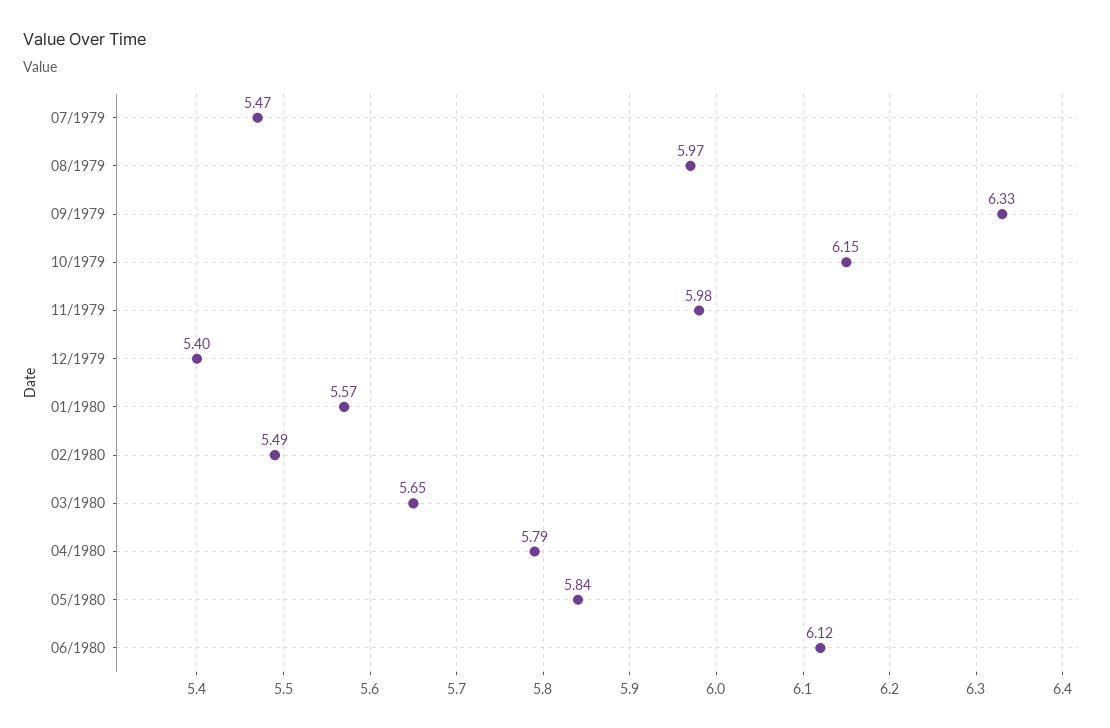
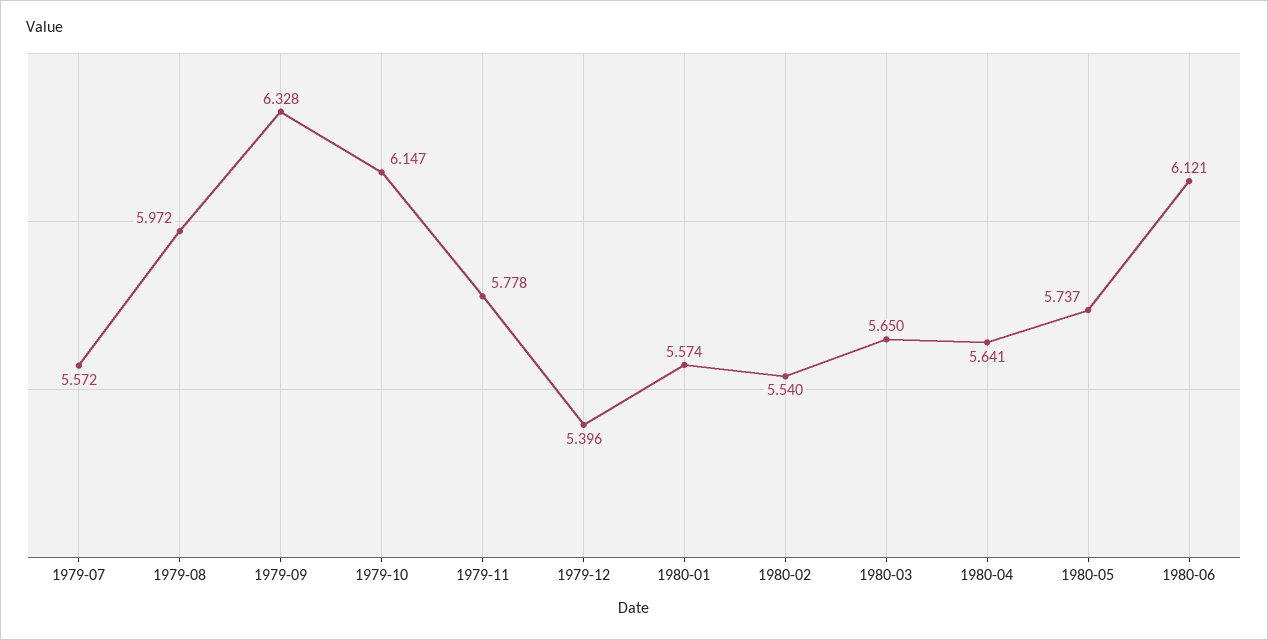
07/1979: 5.47 -> 5.572
11/1979: 5.98 -> 5.778
02/1980: 5.49 -> 5.54
04/1980: 5.79 -> 5.641
05/1980: 5.84 -> 5.737

